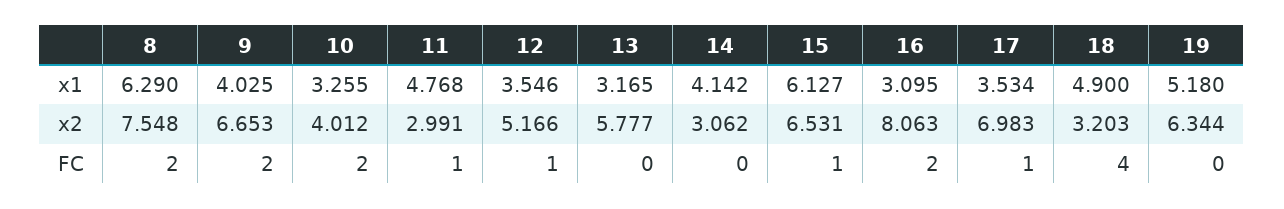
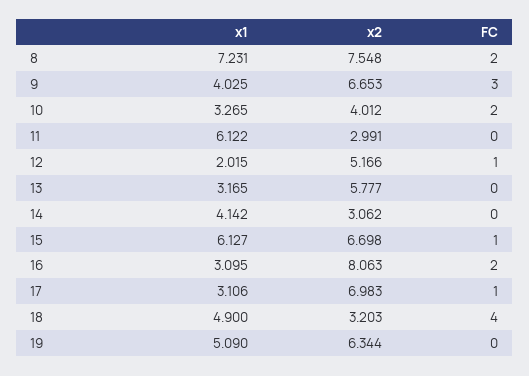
8, x1: 6.29 -> 7.231
10, x1: 3.255 -> 3.265
11, x1: 4.768 -> 6.122
12, x1: 3.546 -> 2.015
17, x1: 3.534 -> 3.106
19, x1: 5.18 -> 5.09
15, x2: 6.531 -> 6.698
9, FC: 2 -> 3
11, FC: 1 -> 0

